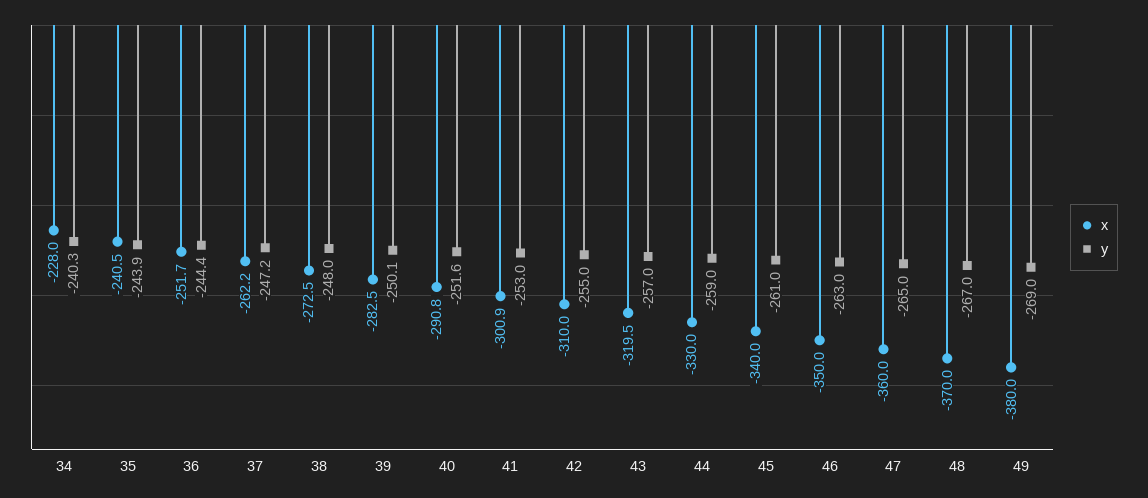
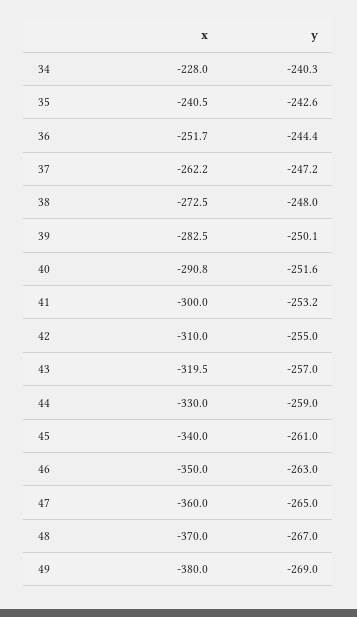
y, 35: -243.9 -> -242.6
x, 41: -300.9 -> -300
y, 41: -253 -> -253.2

